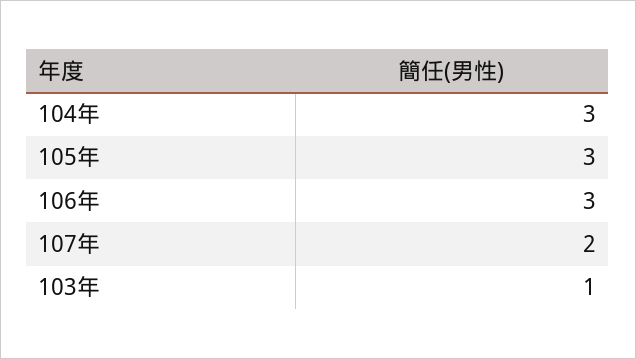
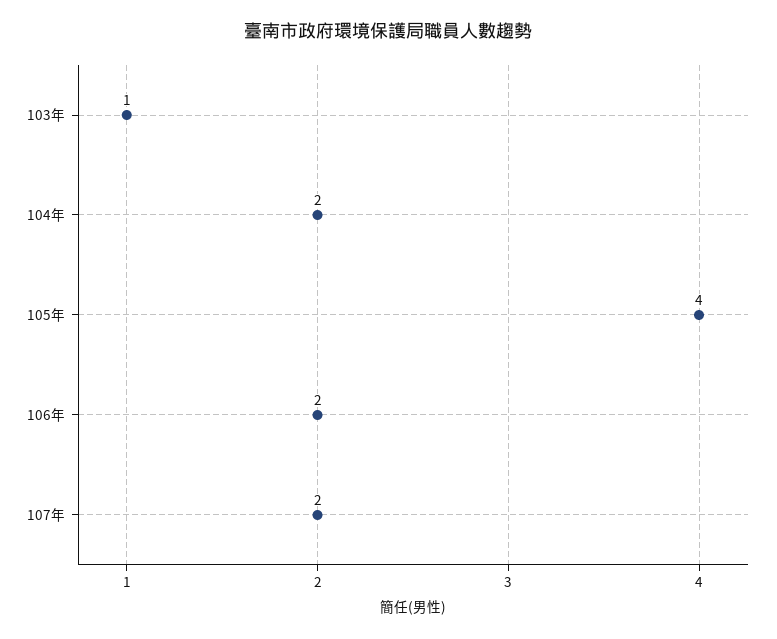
104年: 3 -> 2
105年: 3 -> 4
106年: 3 -> 2

